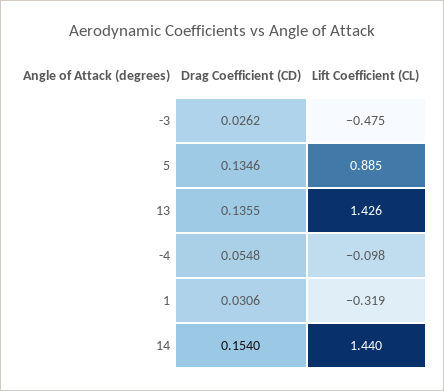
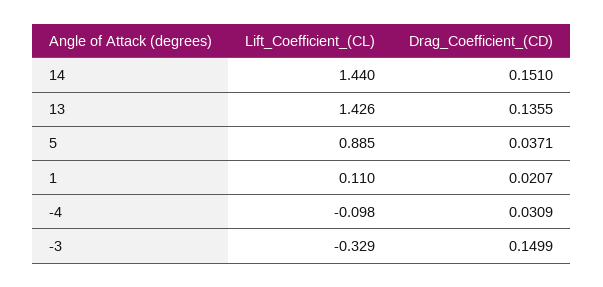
Drag Coefficient (CD), -3: 0.0262 -> 0.1499
Lift Coefficient (CL), -3: -0.475 -> -0.329
Drag Coefficient (CD), 5: 0.1346 -> 0.0371
Drag Coefficient (CD), -4: 0.0548 -> 0.0309
Drag Coefficient (CD), 1: 0.0306 -> 0.0207
Lift Coefficient (CL), 1: -0.319 -> 0.11
Drag Coefficient (CD), 14: 0.154 -> 0.151

